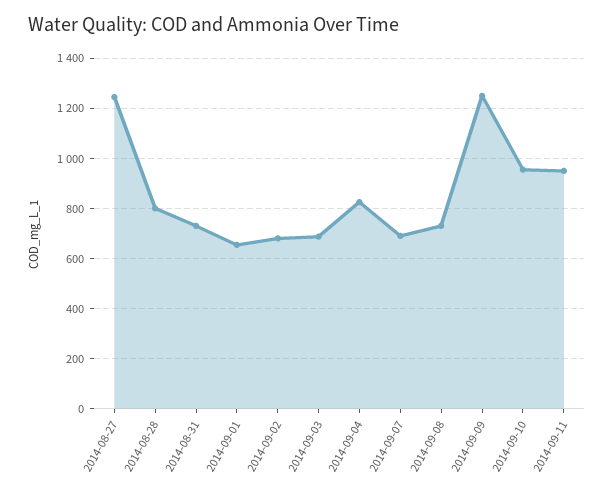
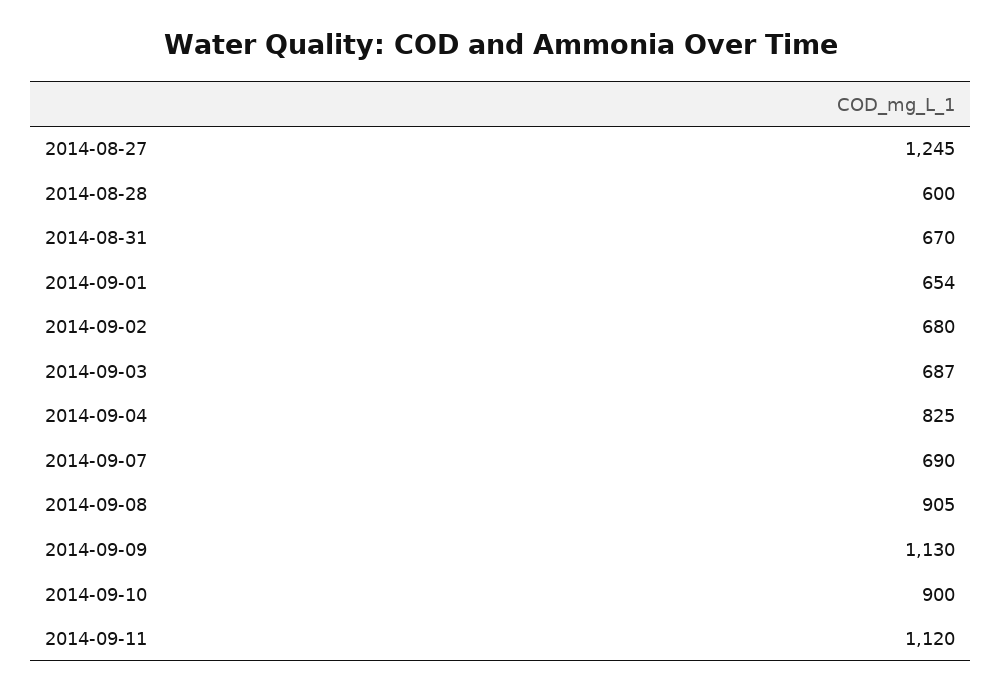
2014-08-28: 800 -> 600
2014-08-31: 725 -> 670
2014-09-08: 725 -> 905
2014-09-09: 1250 -> 1130
2014-09-10: 950 -> 900
2014-09-11: 950 -> 1120

